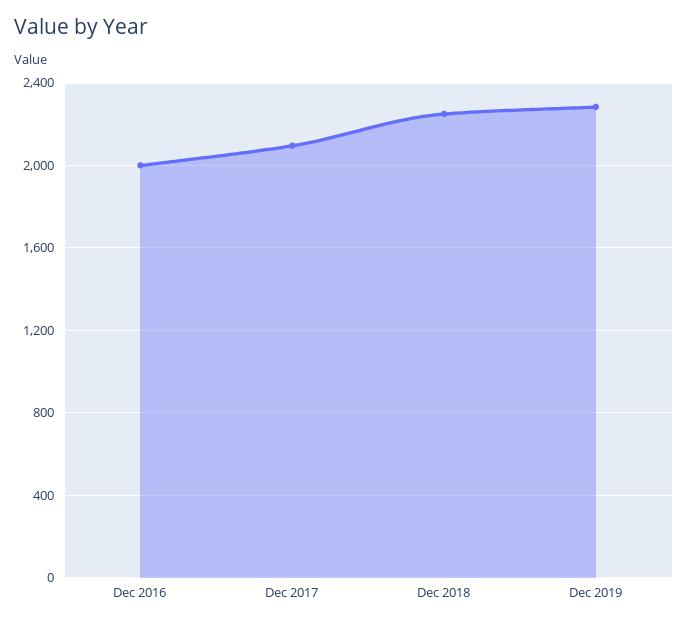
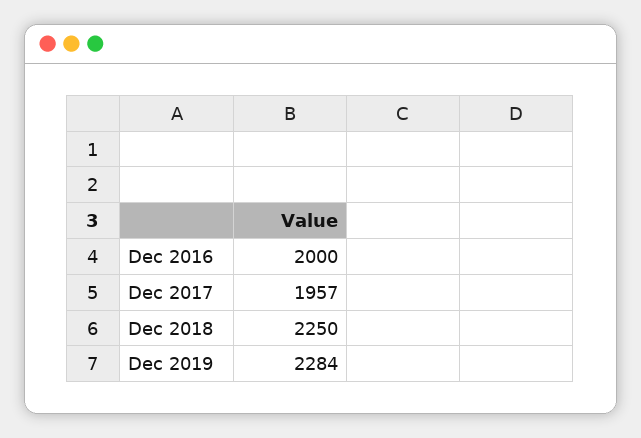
Dec 2017: 2100 -> 1957

